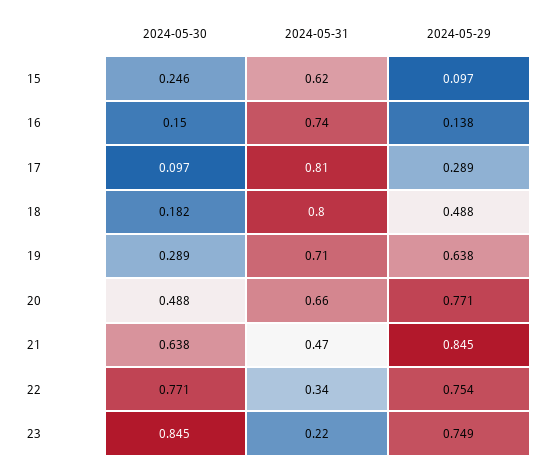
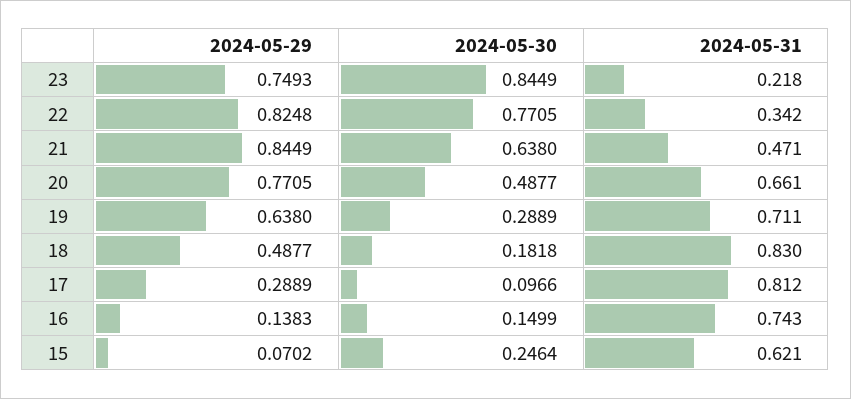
2024-05-29, 15: 0.097 -> 0.0702
2024-05-31, 18: 0.8 -> 0.83
2024-05-29, 22: 0.754 -> 0.8248

